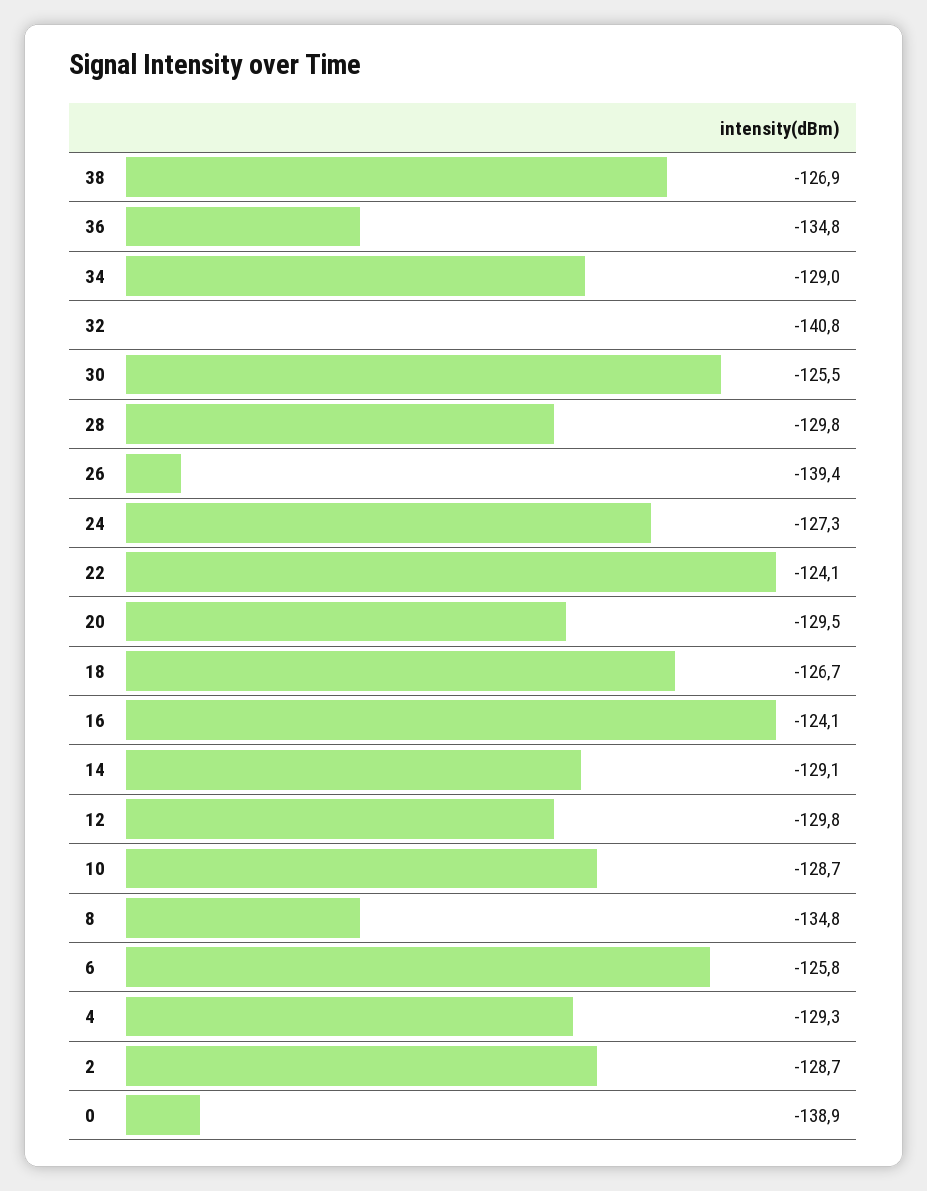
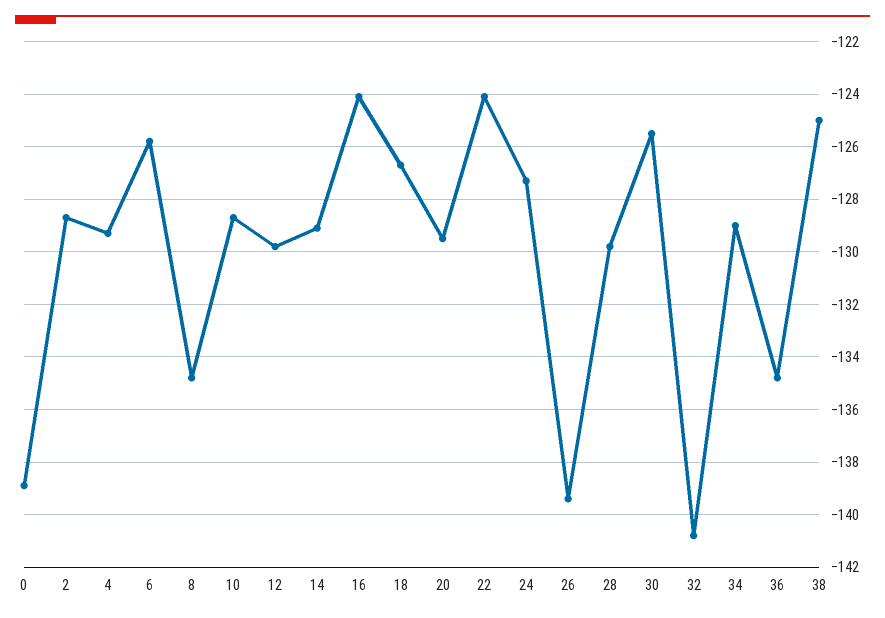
38: -126.9 -> -125

